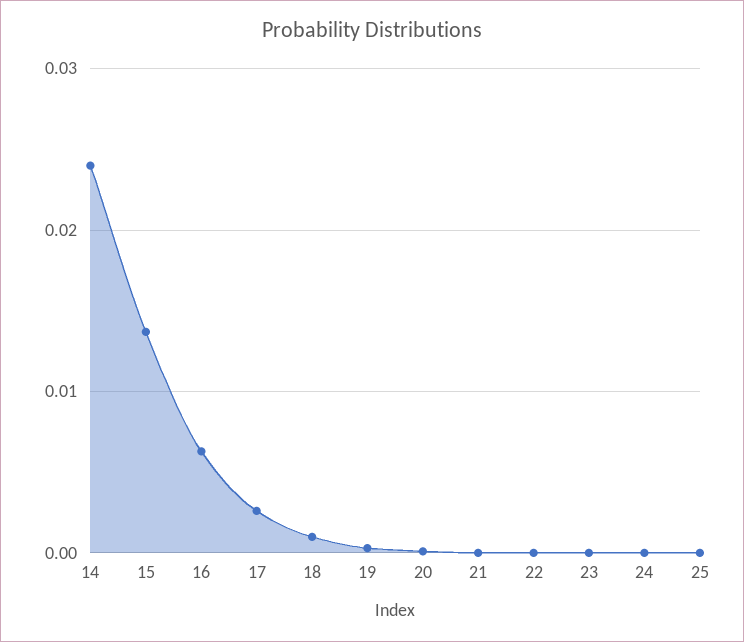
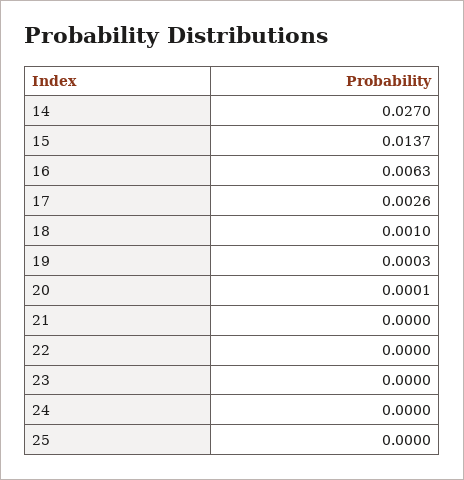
14: 0.024 -> 0.027

